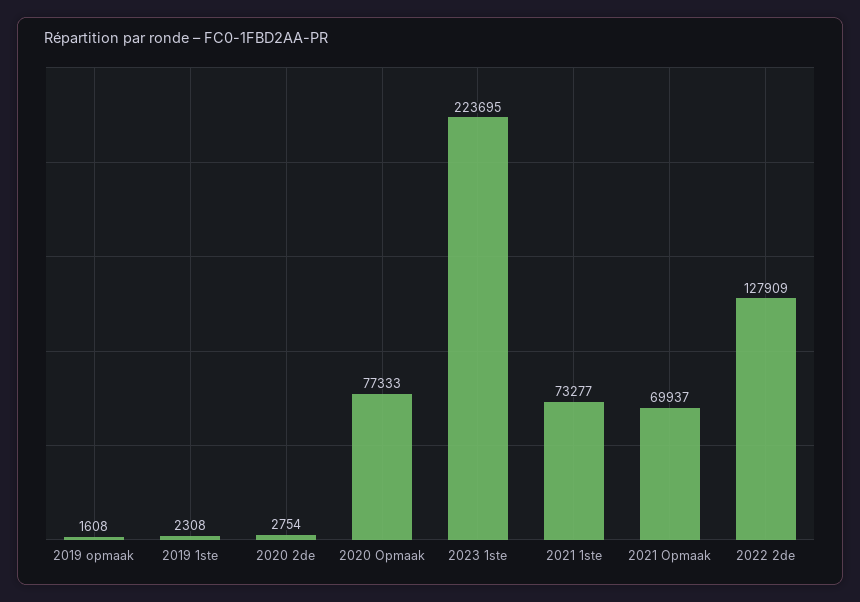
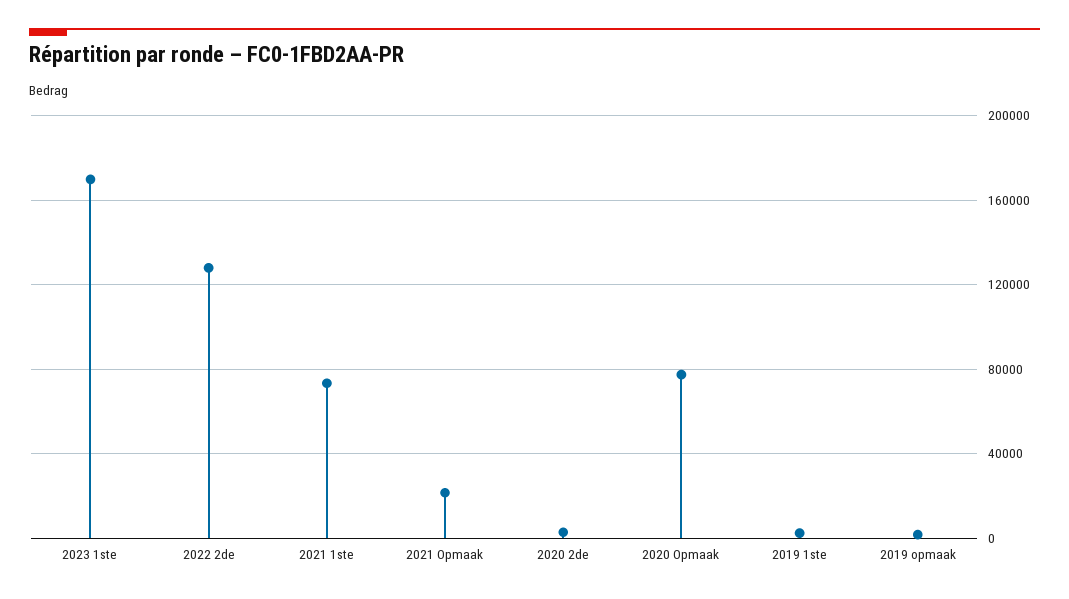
2023 1ste: 223695 -> 170000
2021 Opmaak: 69937 -> 20000

